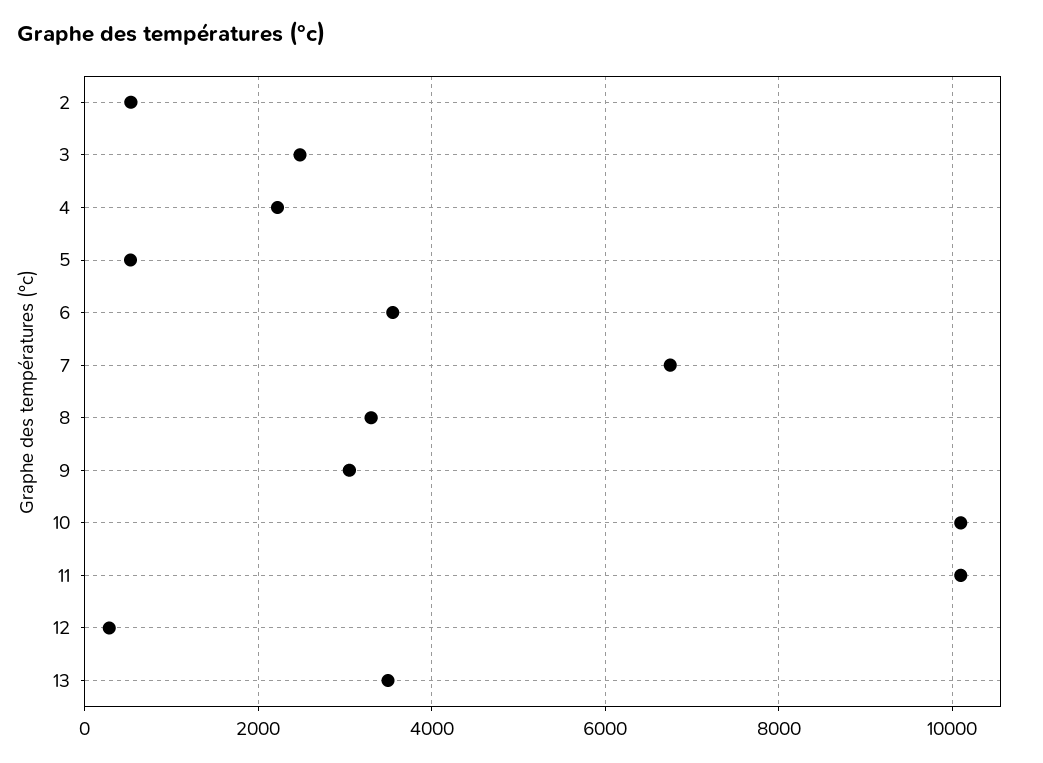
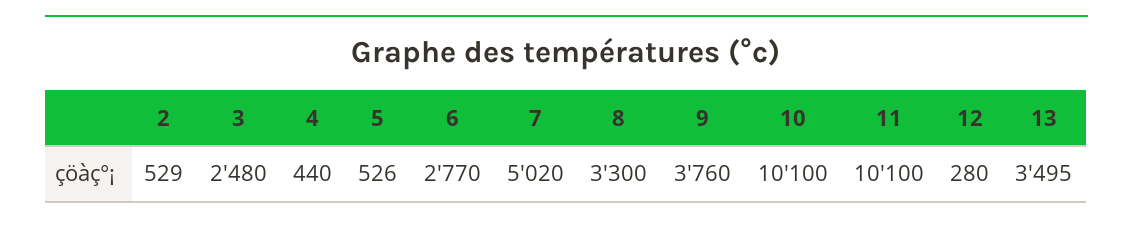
4: 2200 -> 440
6: 3600 -> 2770
7: 6800 -> 5020
9: 3000 -> 3760

